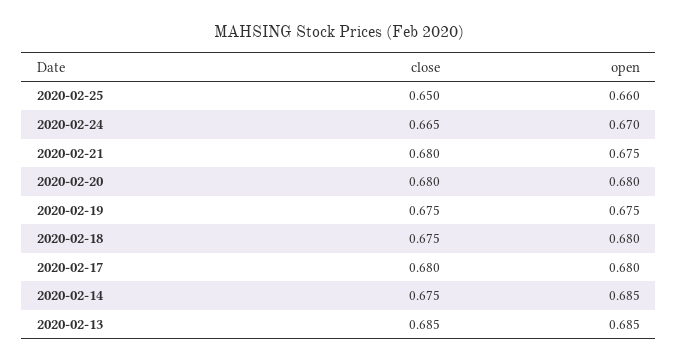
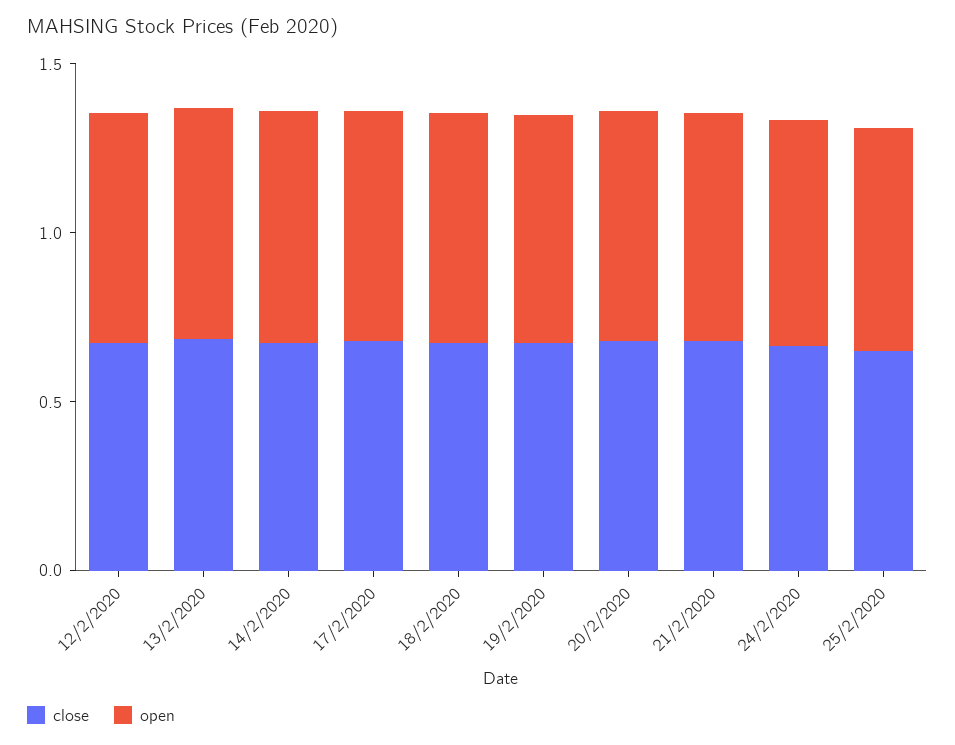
close, 12/2/2020: none -> 0.7
open, 12/2/2020: none -> 0.7

